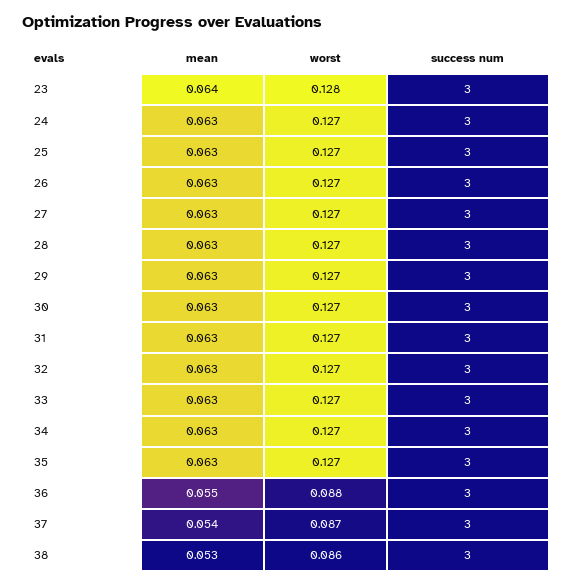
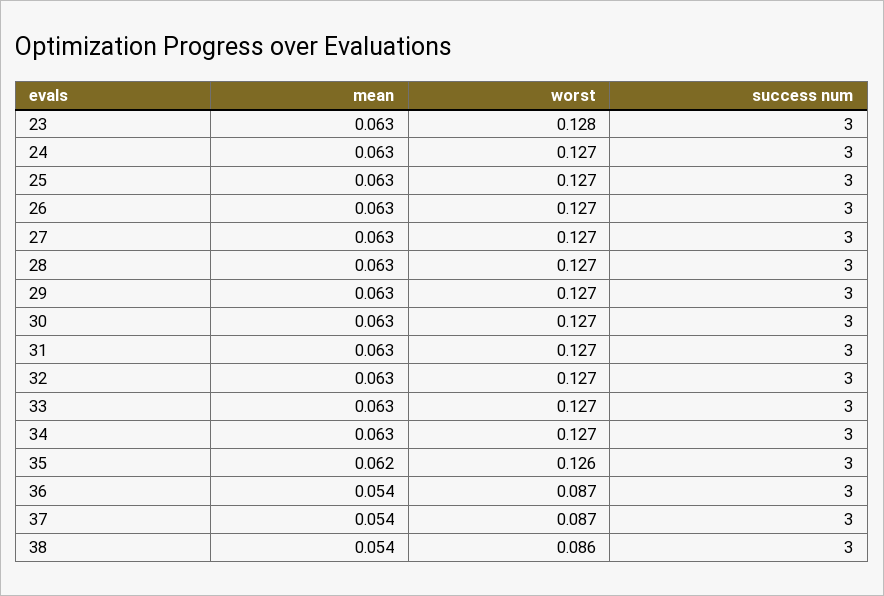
mean, 23: 0.064 -> 0.063
mean, 35: 0.063 -> 0.062
worst, 35: 0.127 -> 0.126
mean, 36: 0.055 -> 0.054
worst, 36: 0.088 -> 0.087
mean, 38: 0.053 -> 0.054

